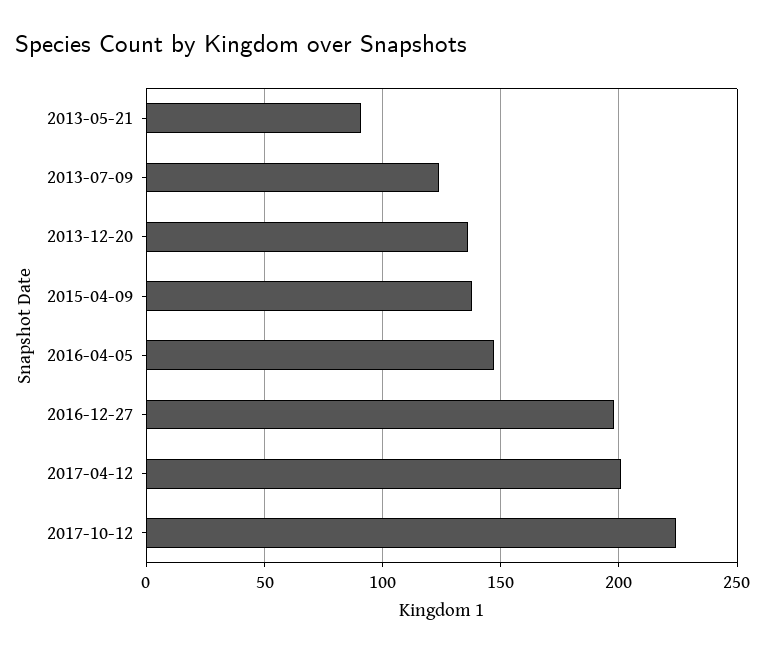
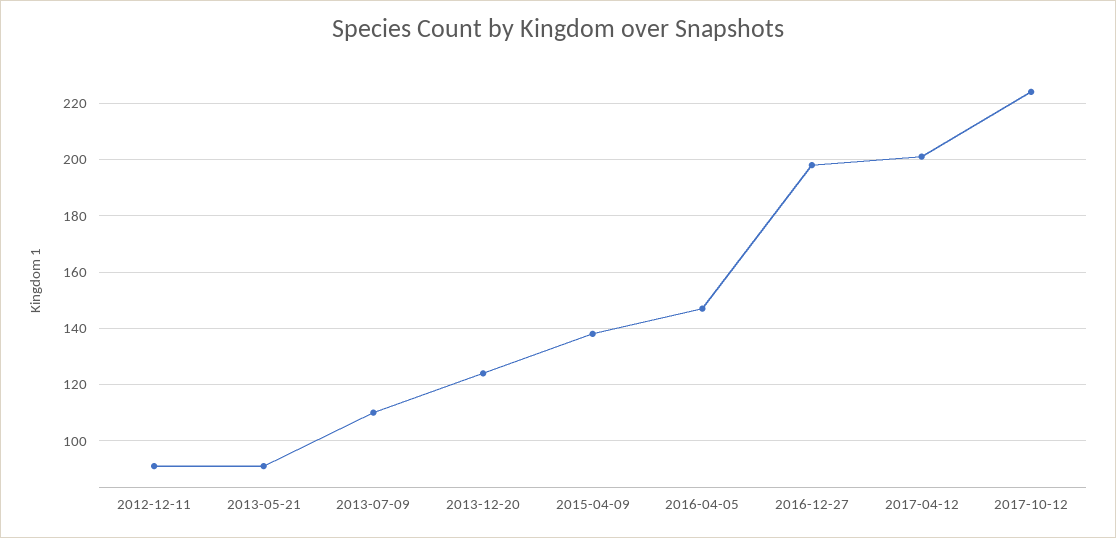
2013-07-09: 125 -> 110
2013-12-20: 135 -> 125
2012-12-11: none -> 90

